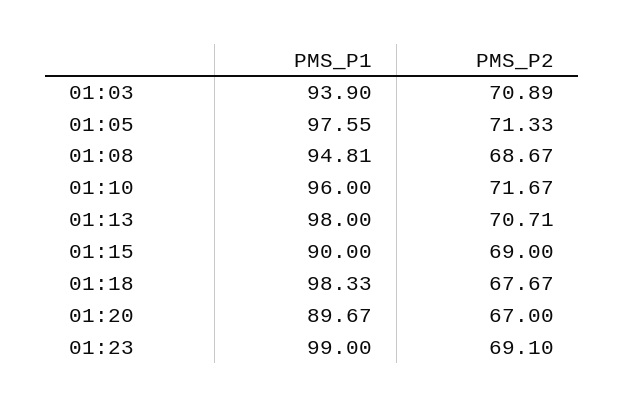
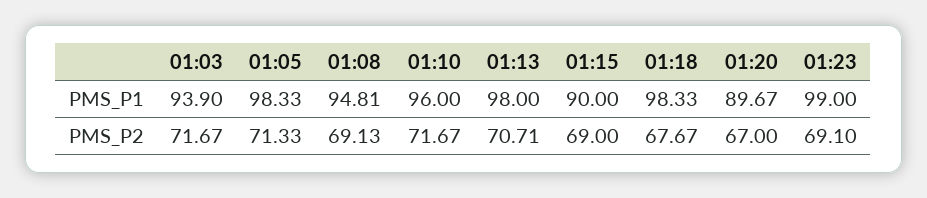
PMS_P2, 01:03: 70.89 -> 71.67
PMS_P1, 01:05: 97.55 -> 98.33
PMS_P2, 01:08: 68.67 -> 69.13

